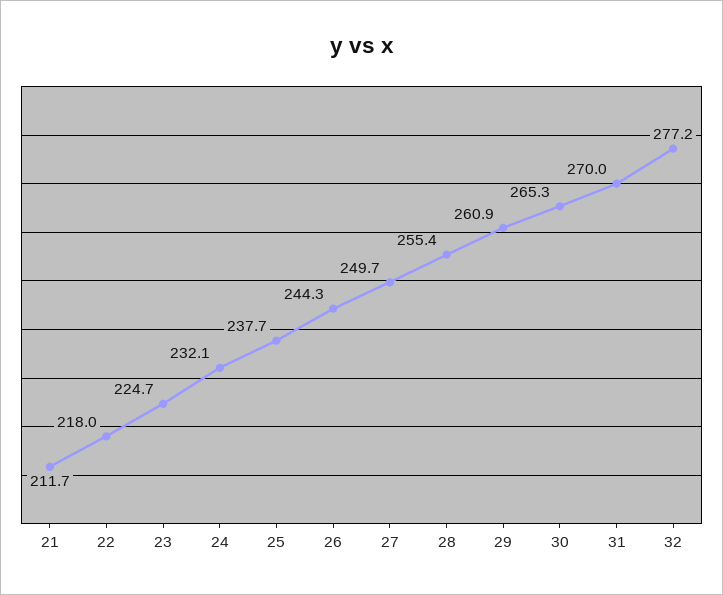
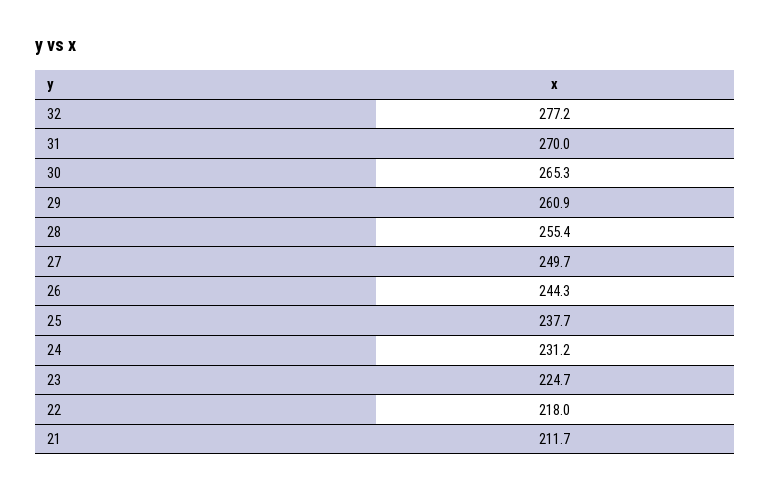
24: 232.1 -> 231.2

